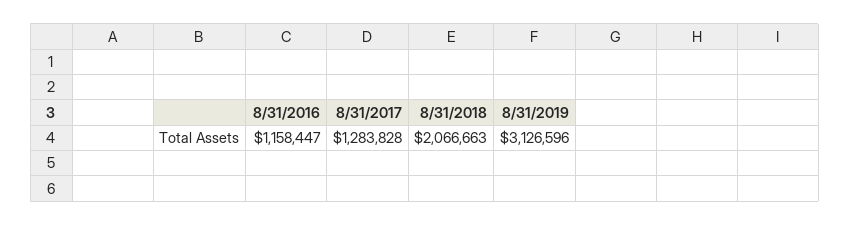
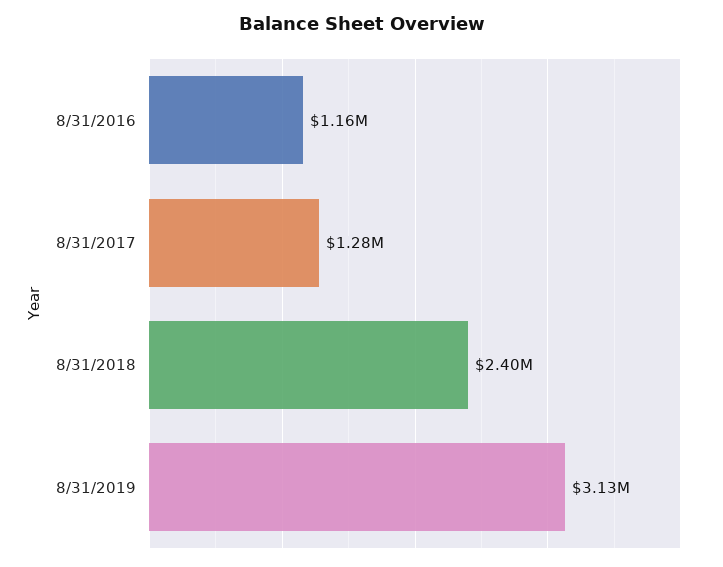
8/31/2018: 2066663 -> 2400000

